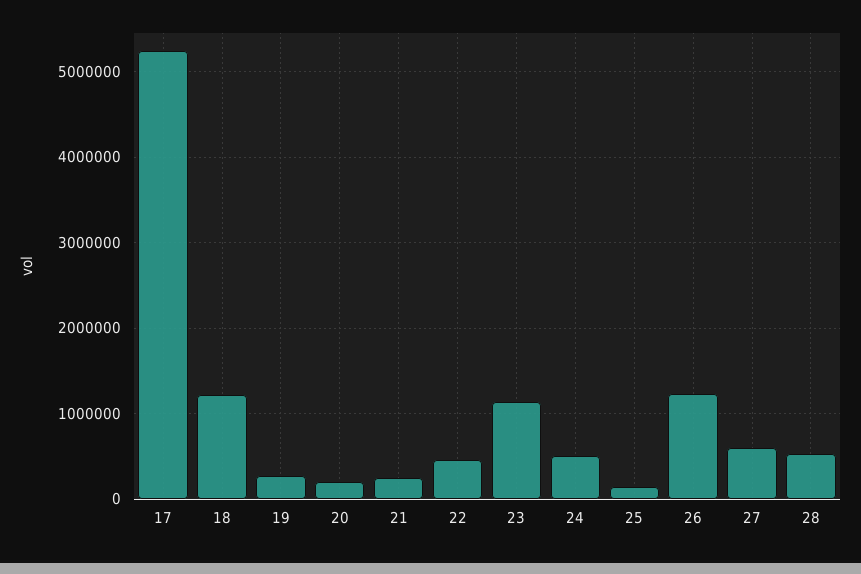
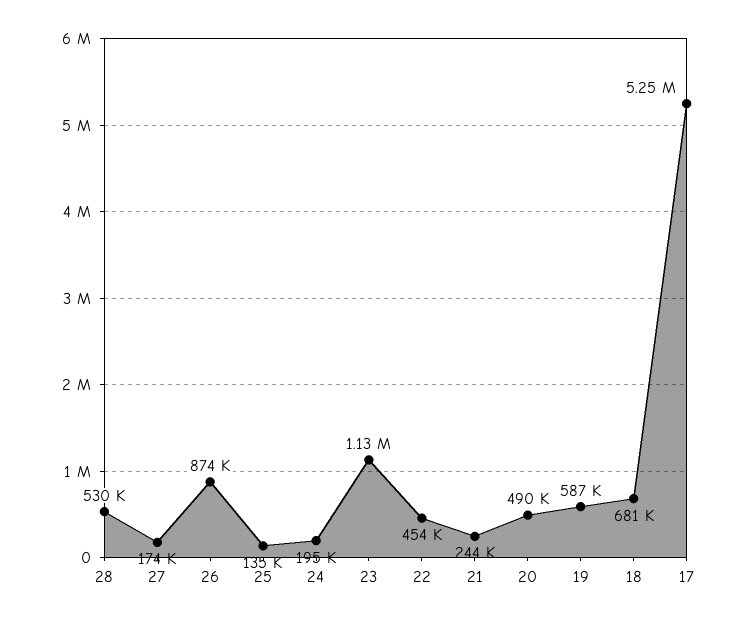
18: 1200000 -> 681000
19: 300000 -> 587000
20: 200000 -> 490000
24: 500000 -> 195000
26: 1200000 -> 874000
27: 600000 -> 174000

